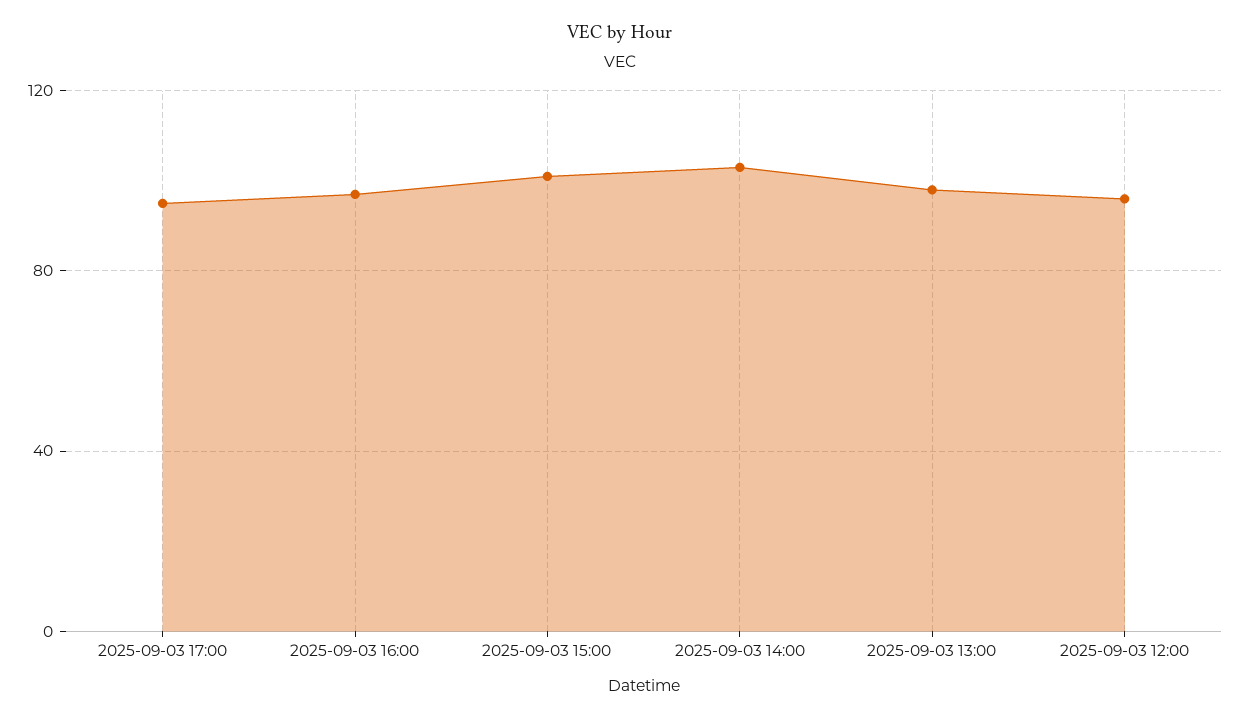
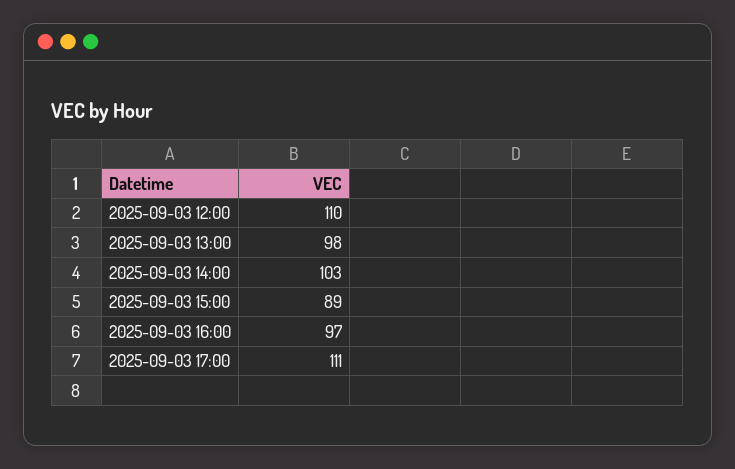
2025-09-03 17:00: 95 -> 111
2025-09-03 15:00: 100 -> 89
2025-09-03 12:00: 95 -> 110

